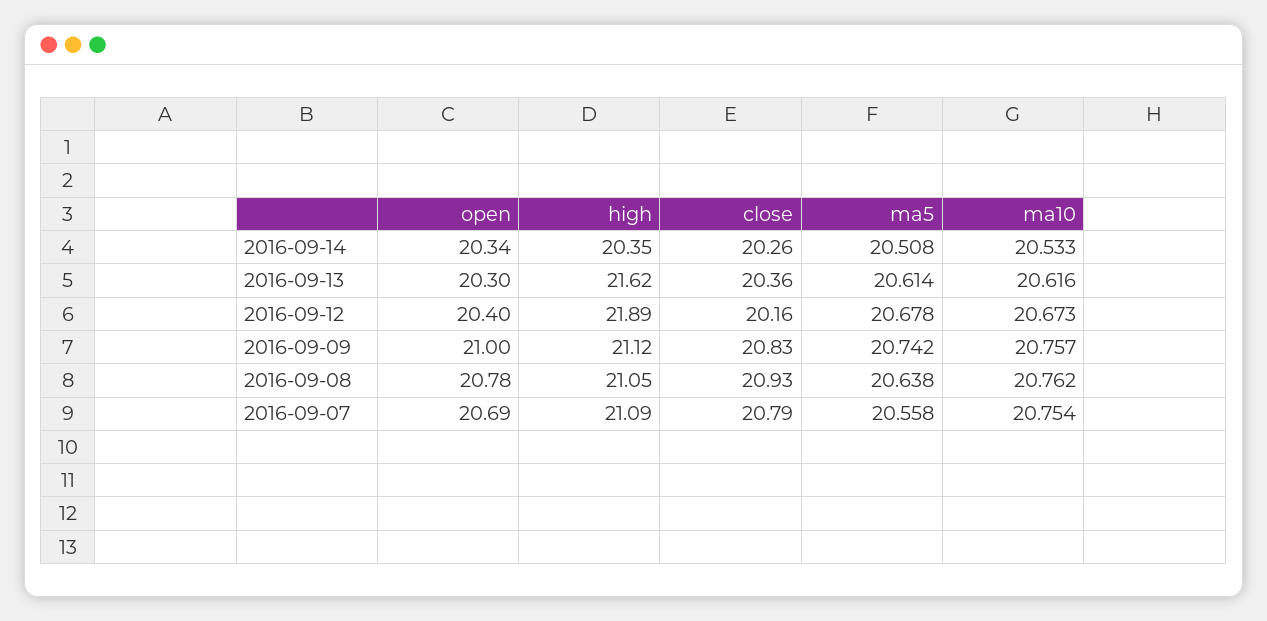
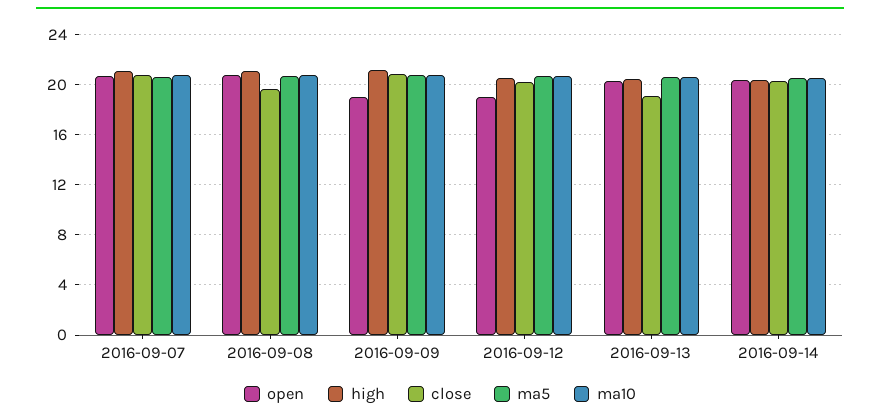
high, 2016-09-13: 21.62 -> 20.5
close, 2016-09-13: 20.36 -> 19
open, 2016-09-12: 20.4 -> 19
high, 2016-09-12: 21.89 -> 20.5
open, 2016-09-09: 21 -> 19
close, 2016-09-08: 20.93 -> 19.5

